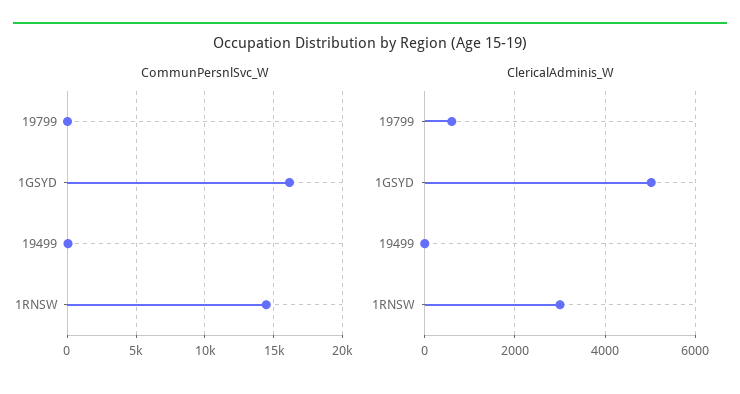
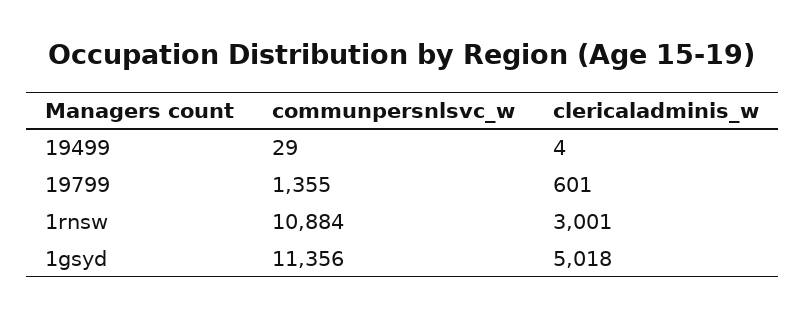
CommunPersnlSvc_W, 19799: 0 -> 1355
CommunPersnlSvc_W, 1GSYD: 16000 -> 11356
CommunPersnlSvc_W, 1RNSW: 14500 -> 10884

